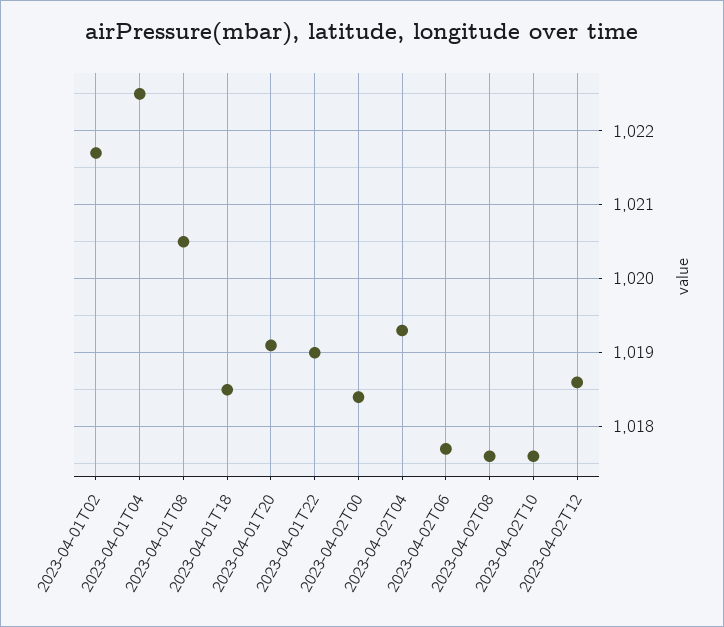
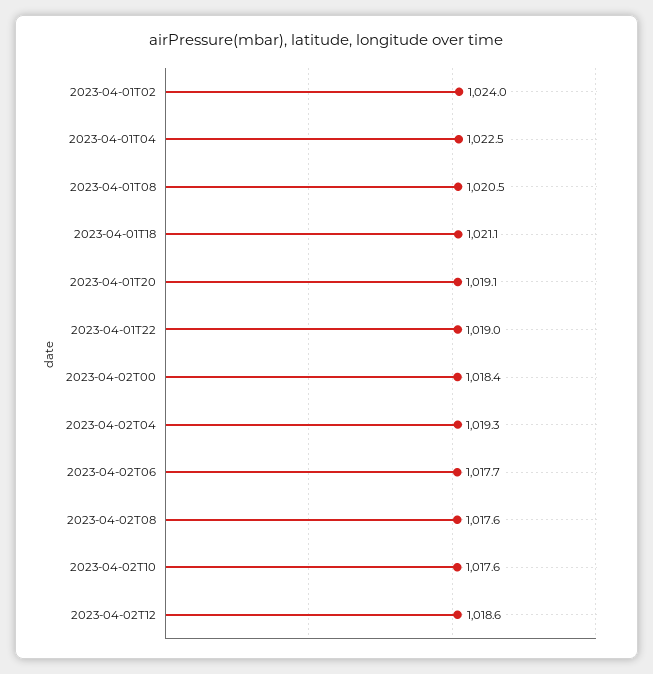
2023-04-01T02: 1021.7 -> 1024
2023-04-01T18: 1018.5 -> 1021.1

